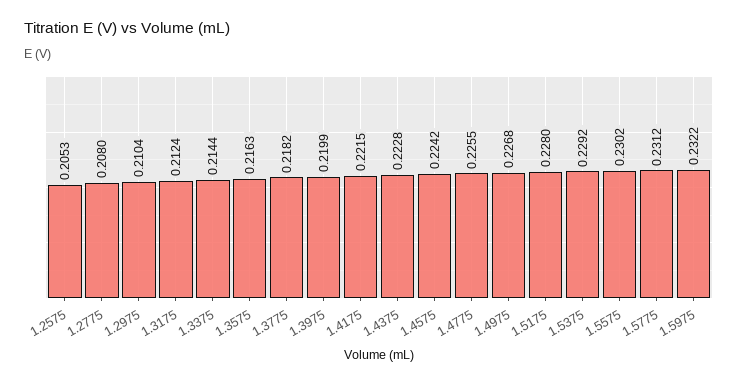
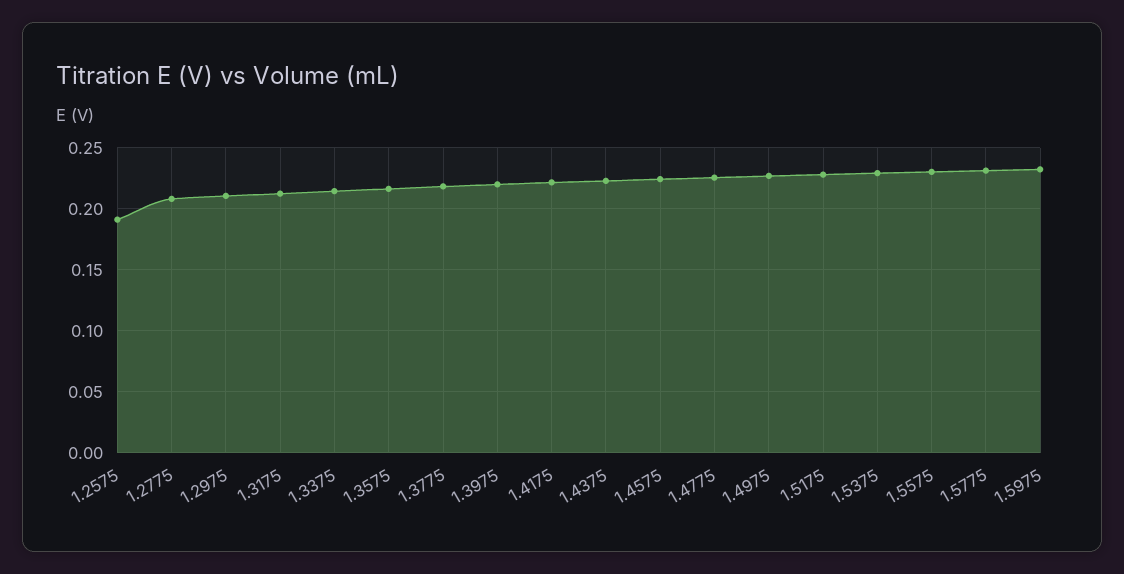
1.2575: 0.2053 -> 0.19

